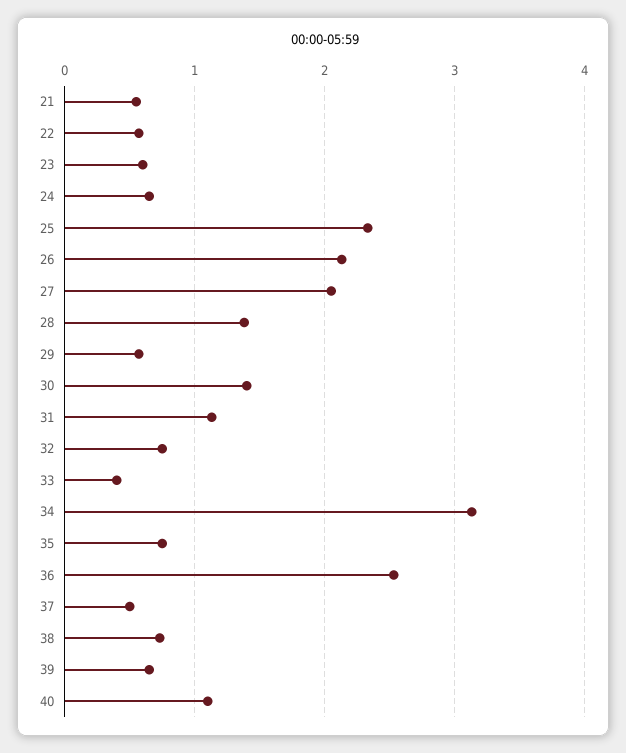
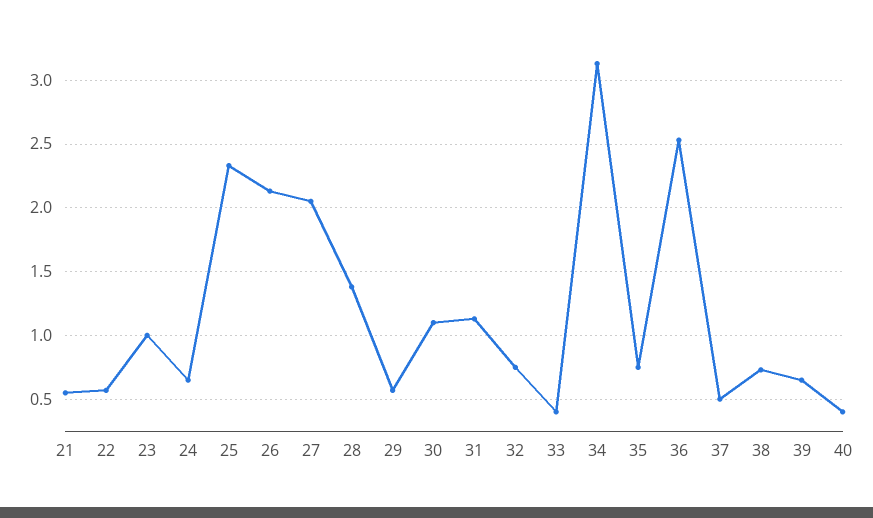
23: 0.6 -> 1
30: 1.4 -> 1.1
40: 1.1 -> 0.4

